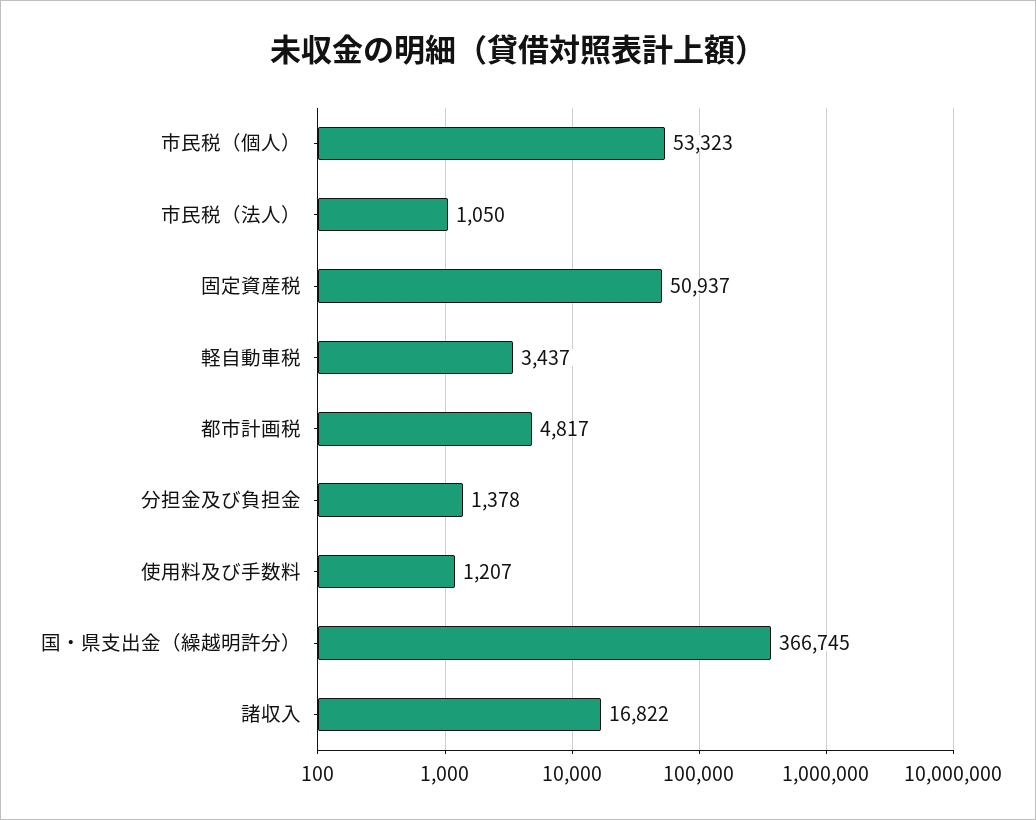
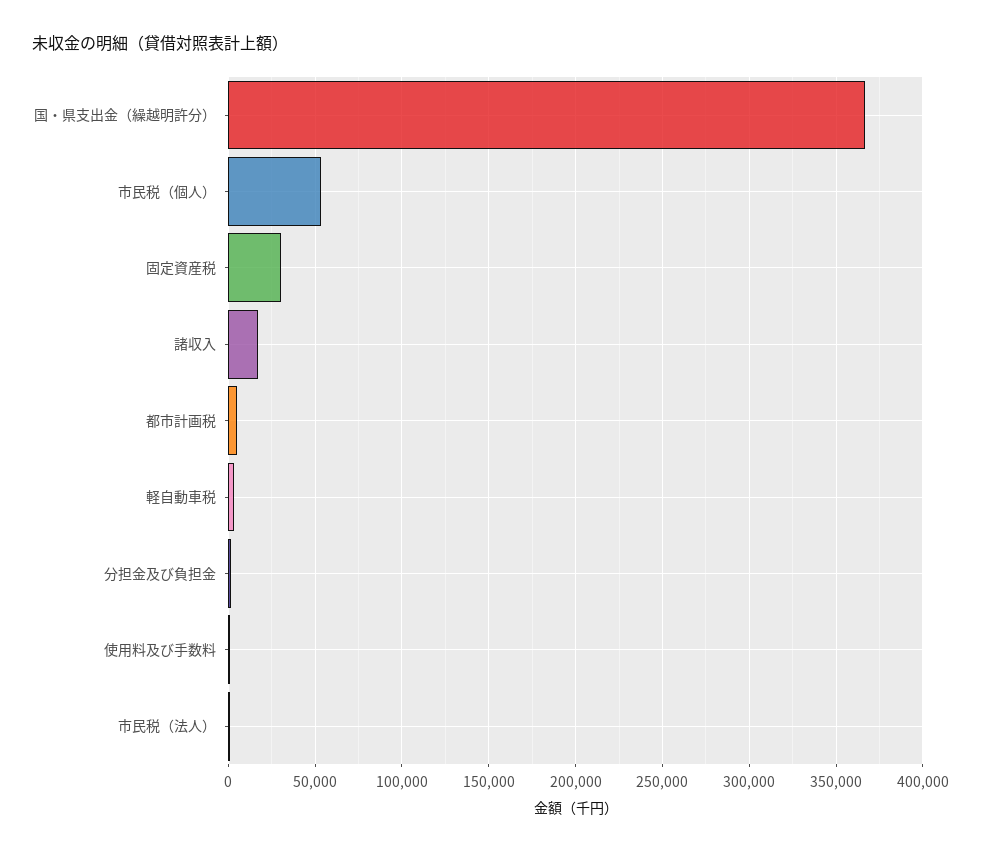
固定資産税: 50937 -> 30000

